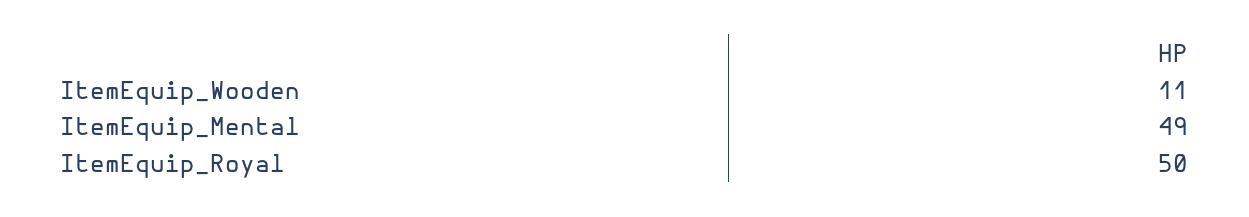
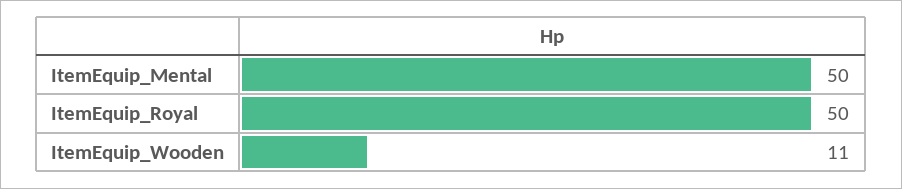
ItemEquip_Mental: 49 -> 50

